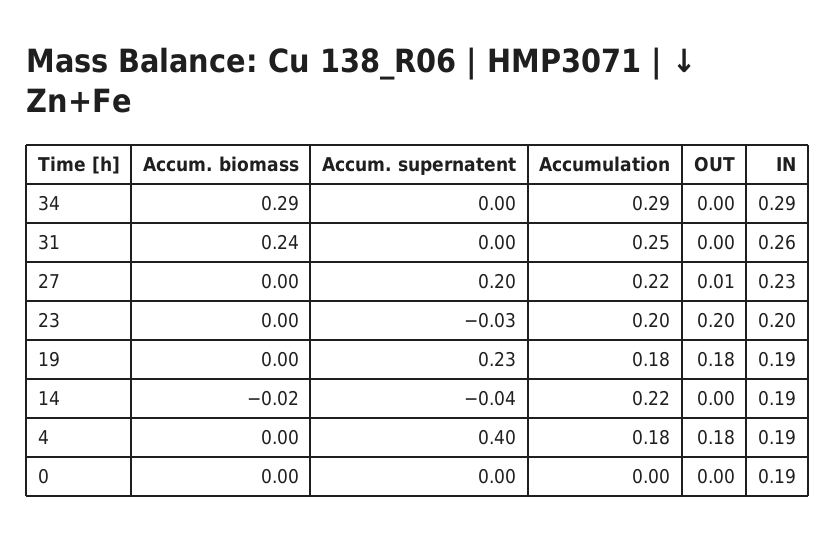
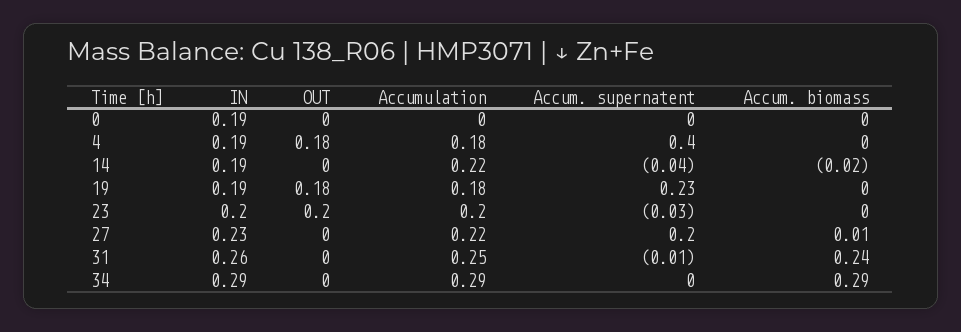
Accum. supernatent, 31: 0 -> -0.01
Accum. biomass, 27: 0 -> 0.01
OUT, 27: 0.01 -> 0

